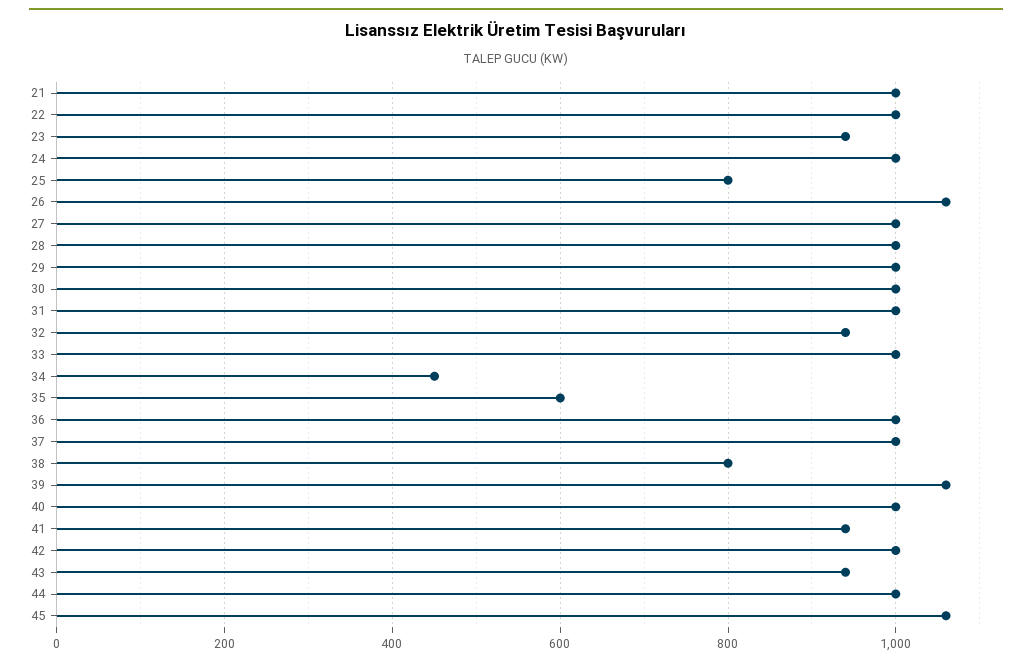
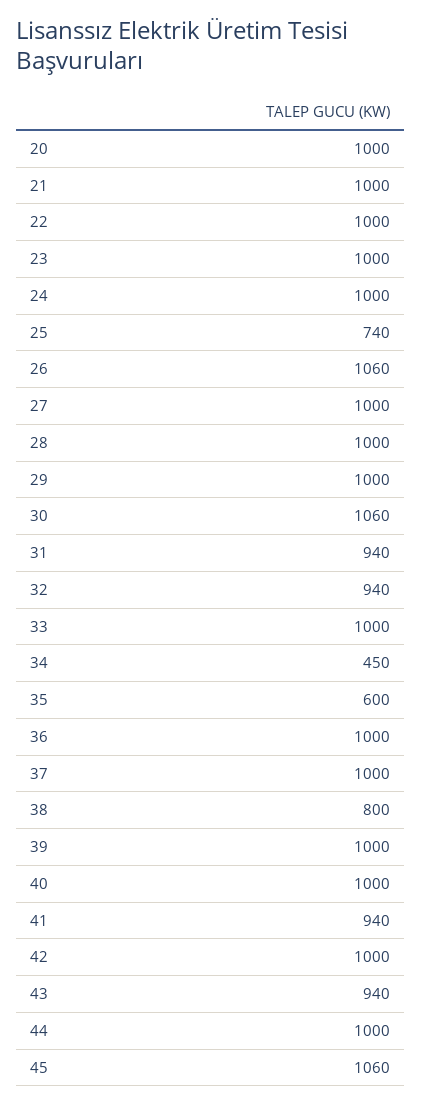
23: 940 -> 1000
25: 800 -> 740
30: 1000 -> 1060
31: 1000 -> 940
39: 1060 -> 1000
20: none -> 1000

